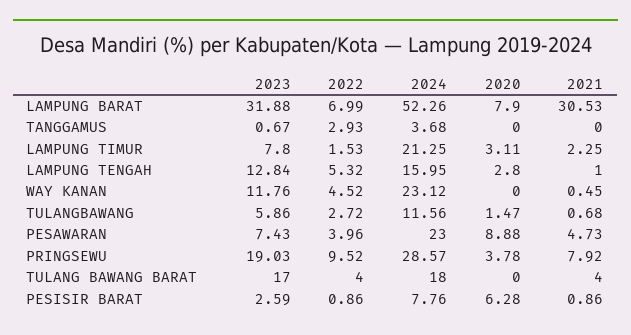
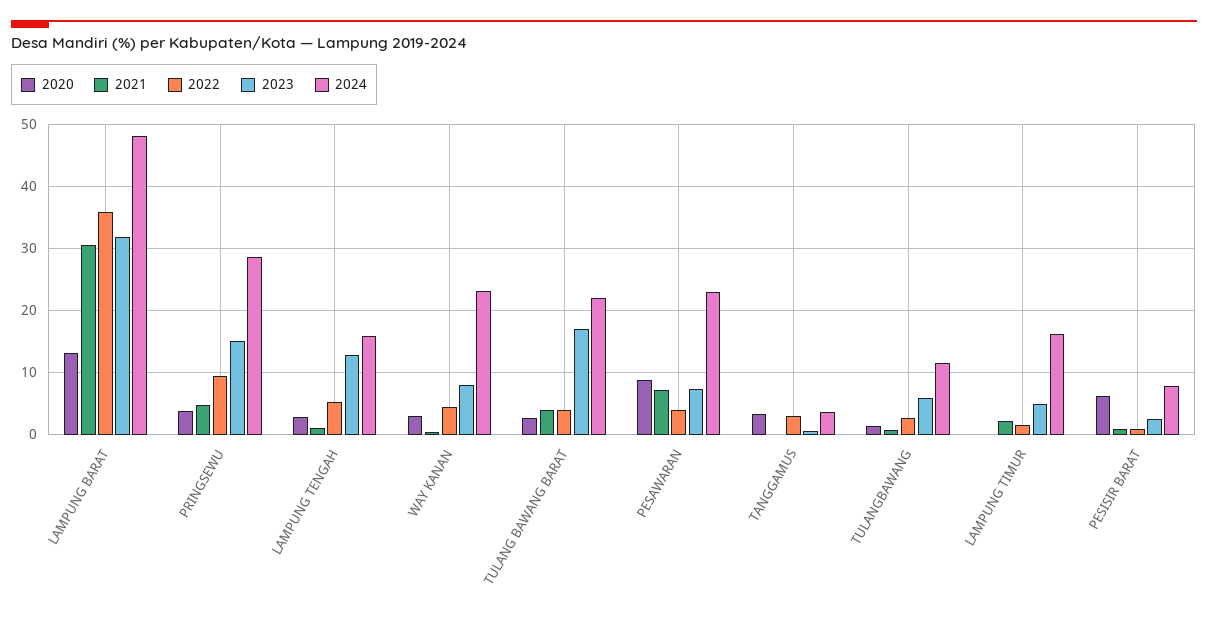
2022, LAMPUNG BARAT: 6.99 -> 36
2024, LAMPUNG BARAT: 52.26 -> 48
2020, LAMPUNG BARAT: 7.9 -> 13
2020, TANGGAMUS: 0 -> 3
2023, LAMPUNG TIMUR: 7.8 -> 5
2024, LAMPUNG TIMUR: 21.25 -> 16
2020, LAMPUNG TIMUR: 3.11 -> 0
2023, WAY KANAN: 11.76 -> 8
2020, WAY KANAN: 0 -> 3
2021, PESAWARAN: 4.73 -> 7
2023, PRINGSEWU: 19.03 -> 15
2021, PRINGSEWU: 7.92 -> 5
2024, TULANG BAWANG BARAT: 18 -> 22
2020, TULANG BAWANG BARAT: 0 -> 3

